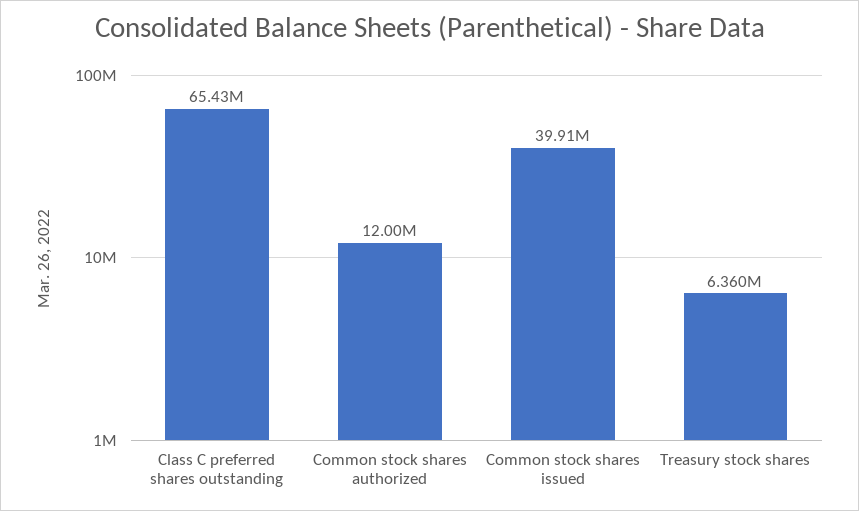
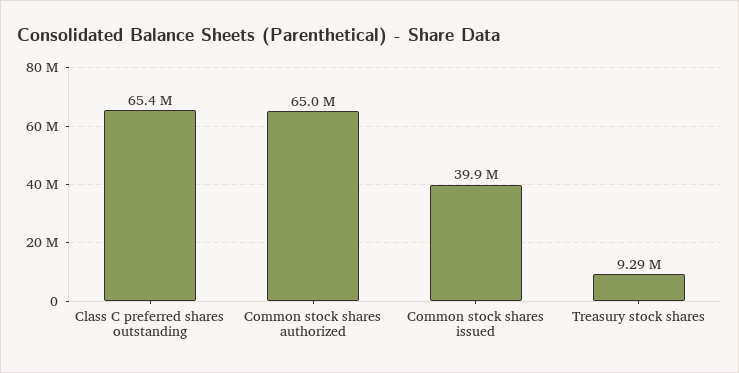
Common stock shares authorized: 12000000 -> 65000000
Treasury stock shares: 6360000 -> 9290000

